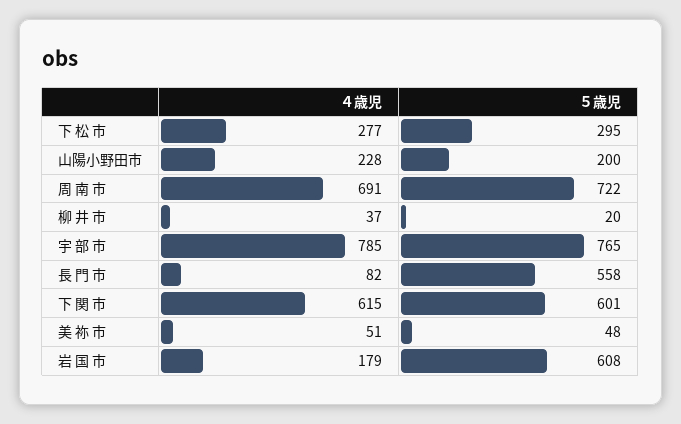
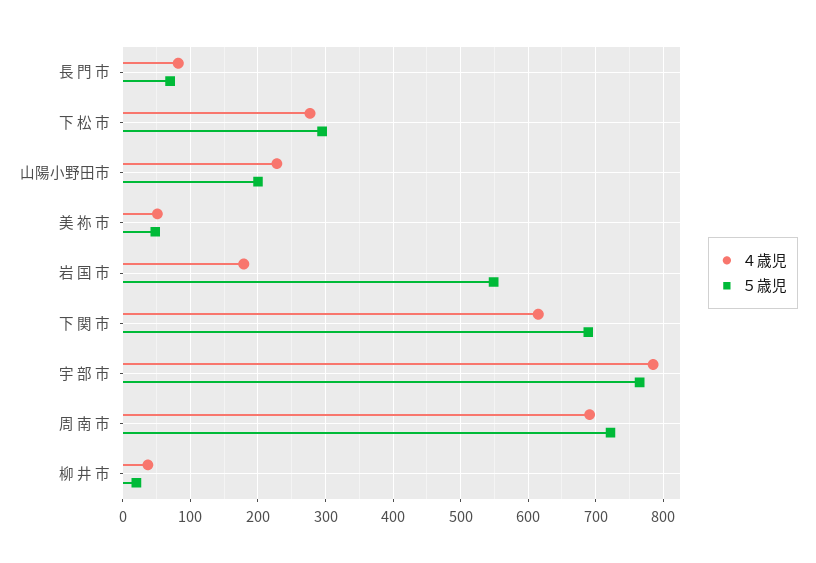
５歳児, 長 門 市: 558 -> 70
５歳児, 下 関 市: 601 -> 690
５歳児, 岩 国 市: 608 -> 550

